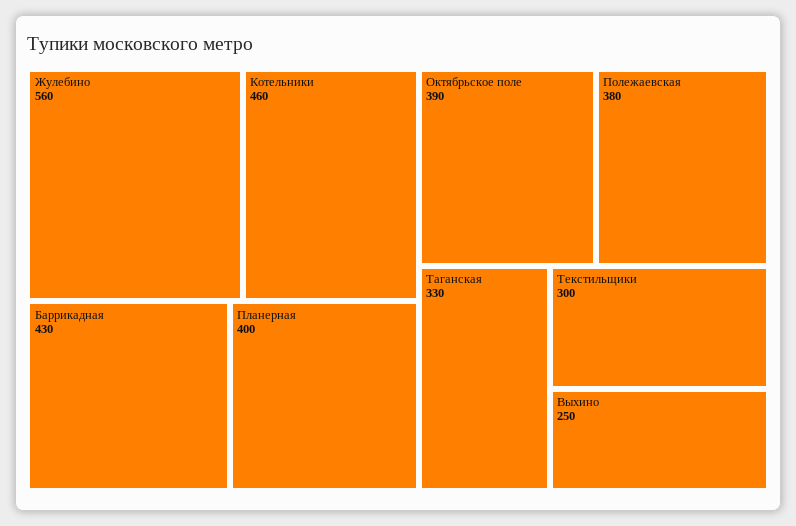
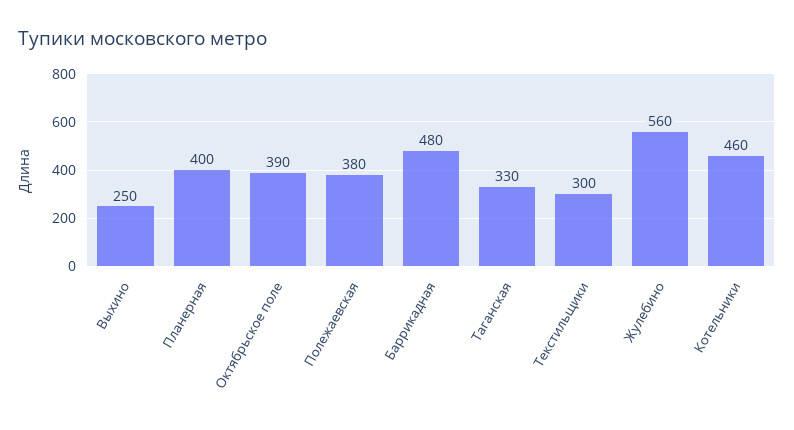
Баррикадная: 430 -> 480

